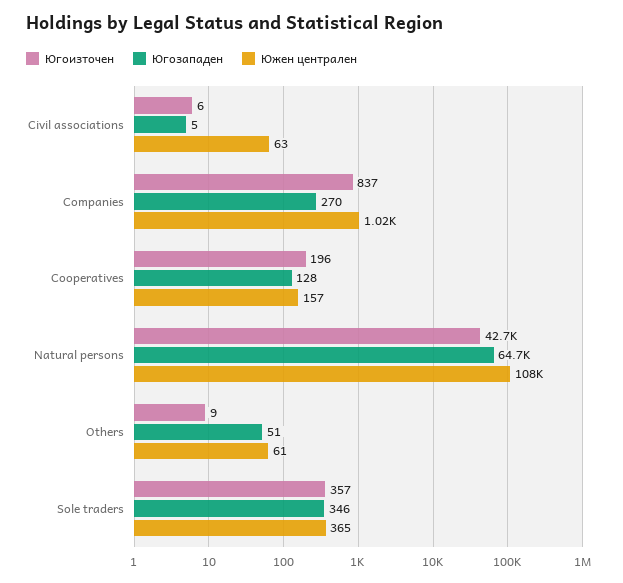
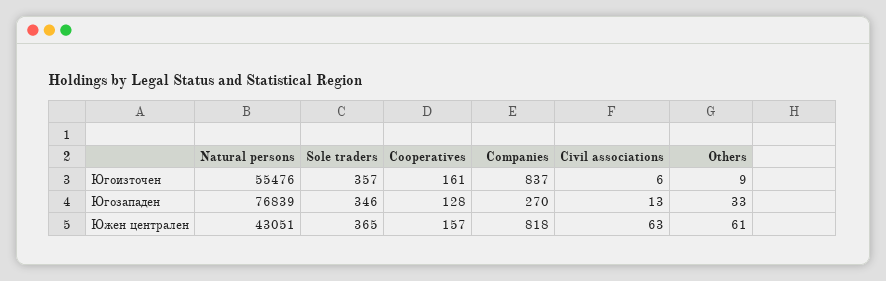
Югозападен, Civil associations: 5 -> 13
Южен централен, Companies: 1020 -> 818
Югоизточен, Cooperatives: 196 -> 161
Югоизточен, Natural persons: 42700 -> 55476
Югозападен, Natural persons: 64700 -> 76839
Южен централен, Natural persons: 108000 -> 43051
Югозападен, Others: 51 -> 33

